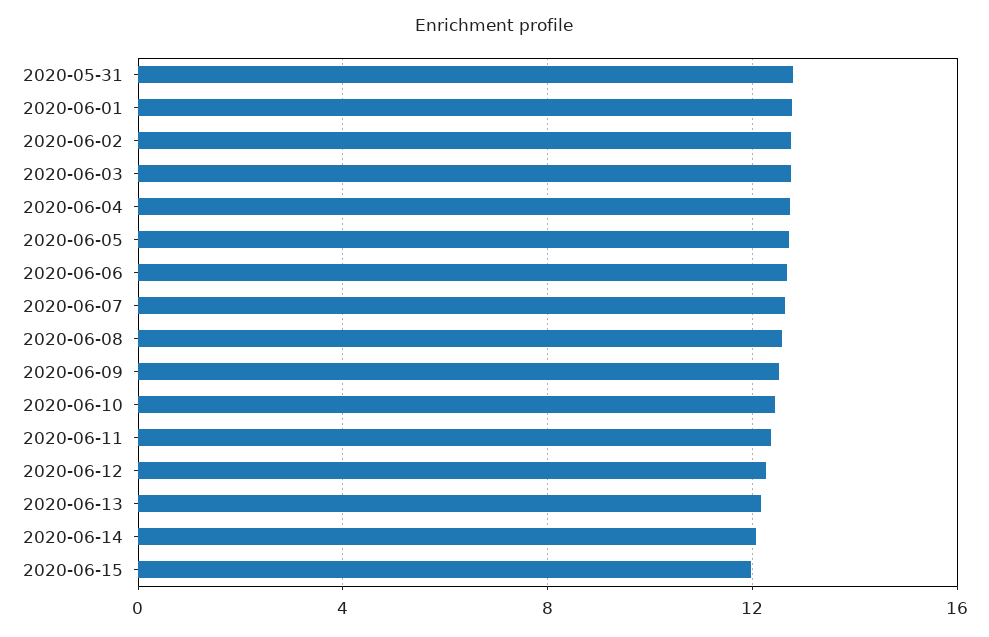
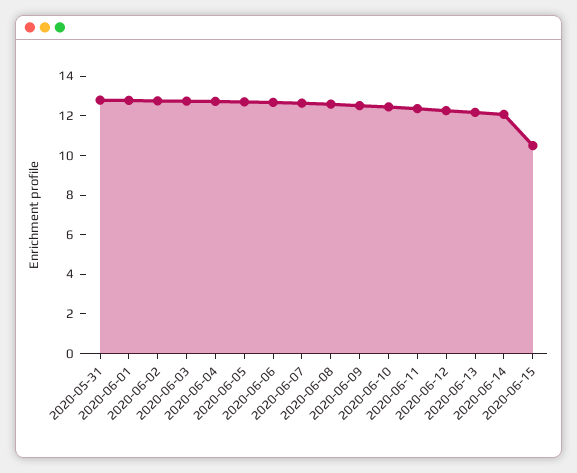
2020-06-15: 12 -> 10.5

